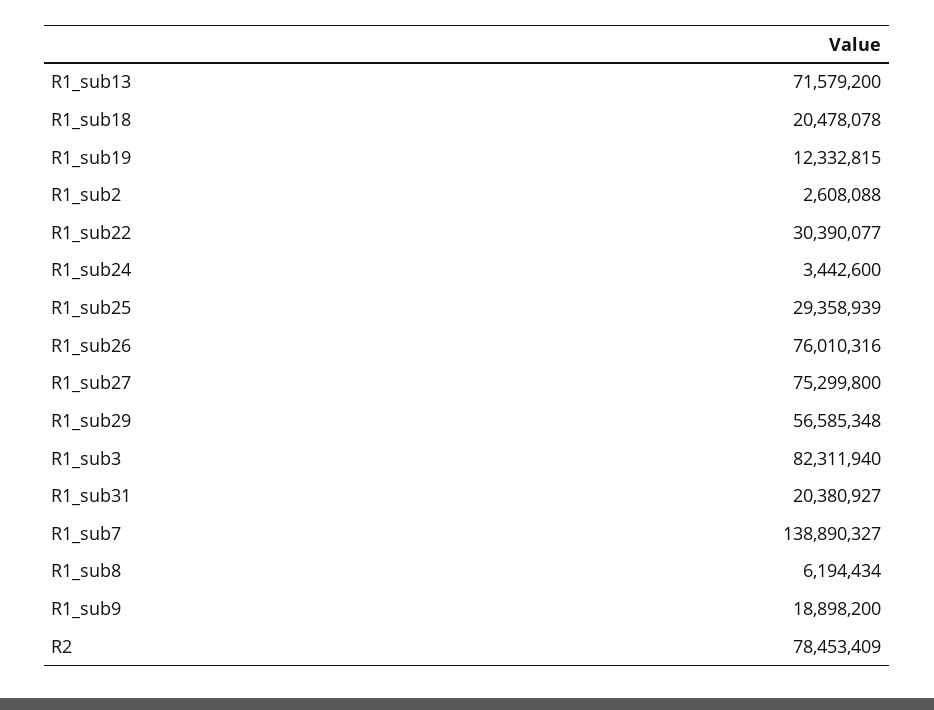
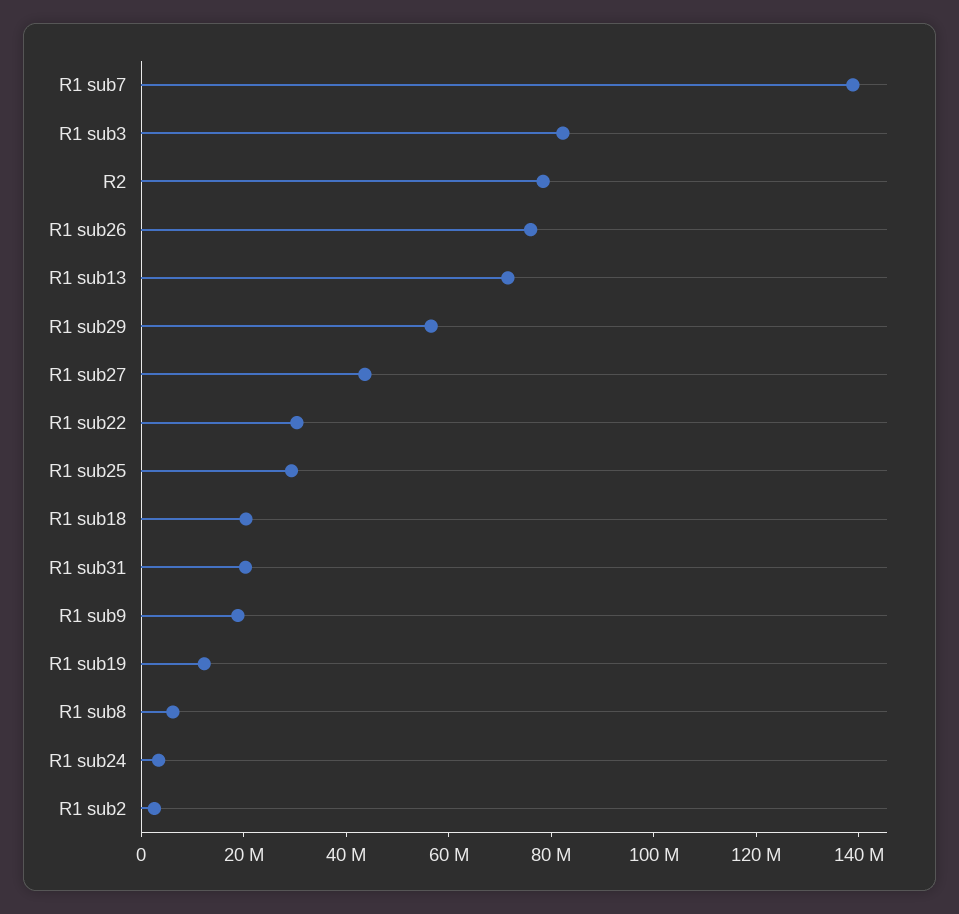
R1_sub27: 75299800 -> 45000000

